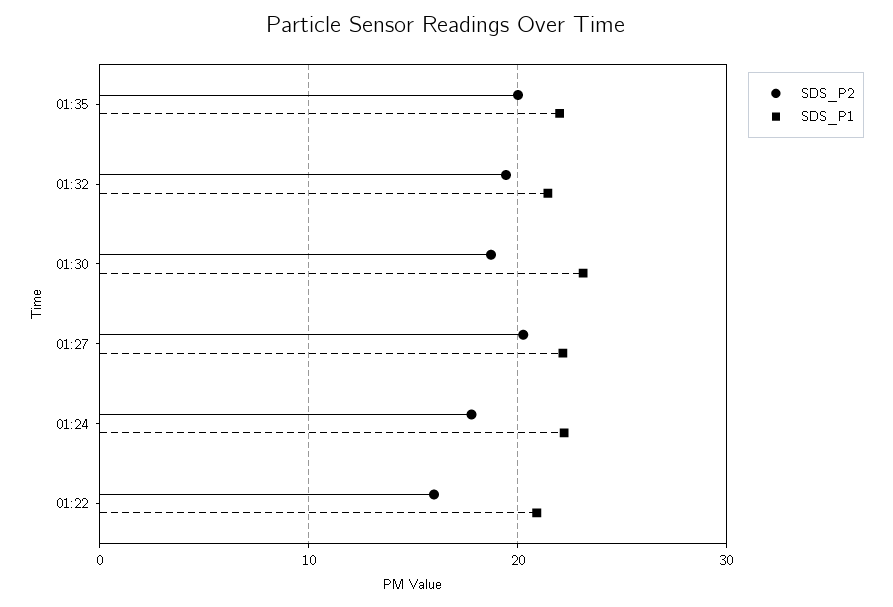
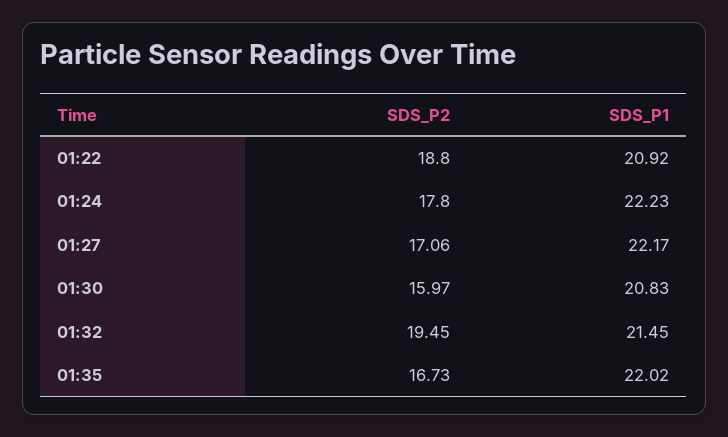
SDS_P2, 01:35: 20 -> 16.73
SDS_P2, 01:30: 19 -> 15.97
SDS_P1, 01:30: 23 -> 20.83
SDS_P2, 01:27: 20 -> 17.06
SDS_P2, 01:22: 16 -> 18.8

